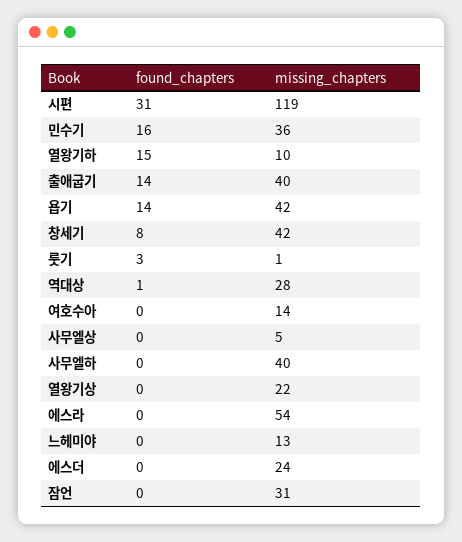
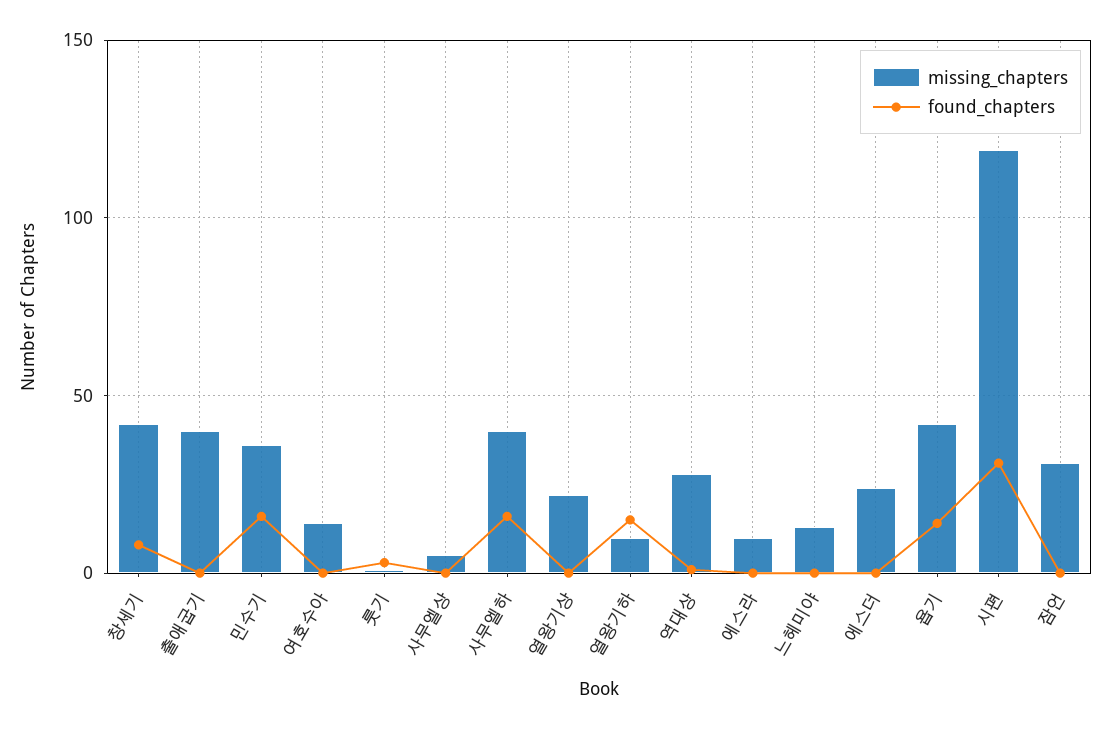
found_chapters, 출애굽기: 14 -> 0
found_chapters, 사무엘하: 0 -> 15
missing_chapters, 에스라: 54 -> 10

